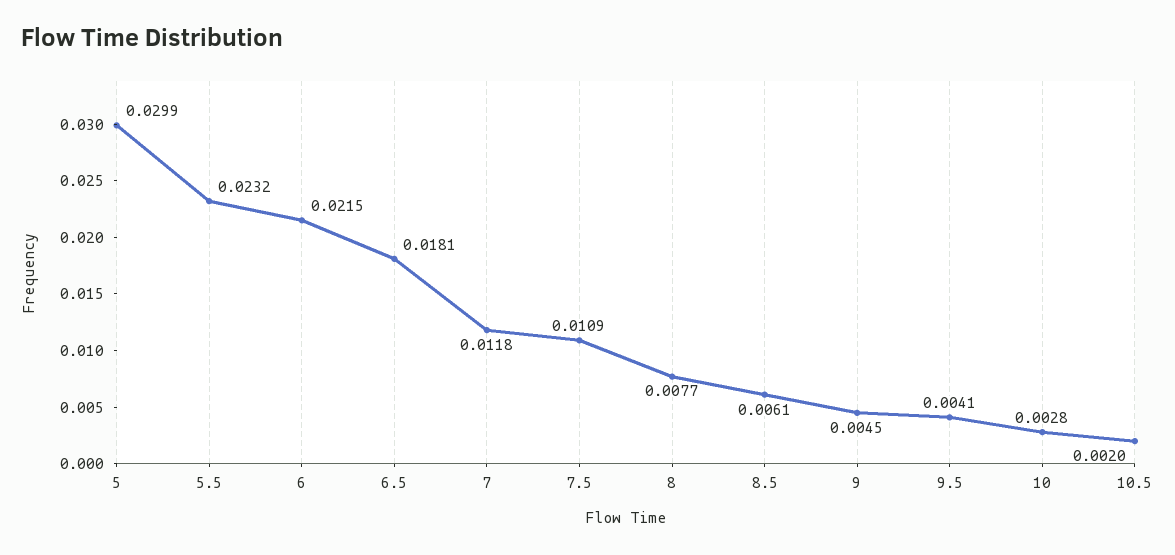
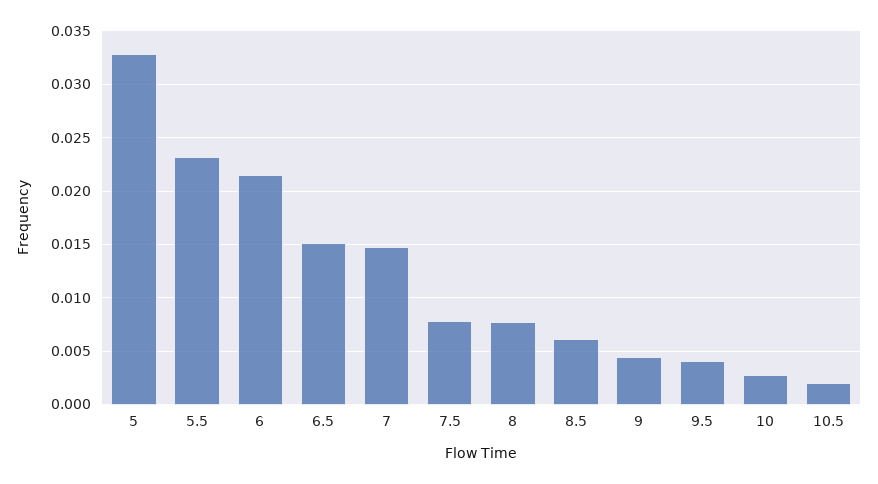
5: 0.0299 -> 0.033
6.5: 0.0181 -> 0.015
7: 0.0118 -> 0.015
7.5: 0.0109 -> 0.008

